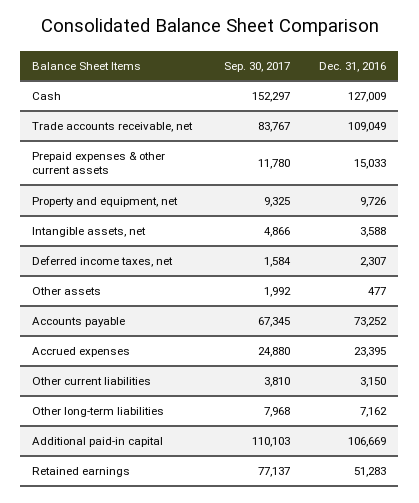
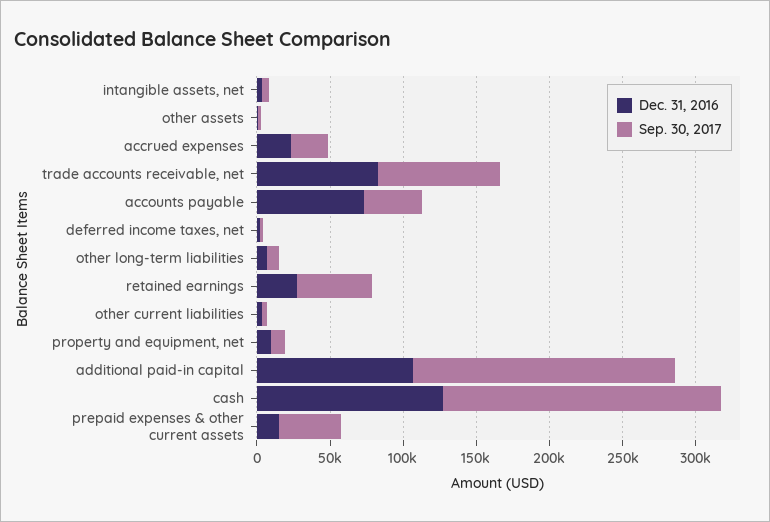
Sep. 30, 2017, Cash: 152297 -> 190000
Dec. 31, 2016, Trade accounts receivable, net: 109049 -> 80000
Sep. 30, 2017, Prepaid expenses & other current assets: 11780 -> 40000
Sep. 30, 2017, Accounts payable: 67345 -> 40000
Sep. 30, 2017, Additional paid-in capital: 110103 -> 180000
Sep. 30, 2017, Retained earnings: 77137 -> 50000
Dec. 31, 2016, Retained earnings: 51283 -> 30000

